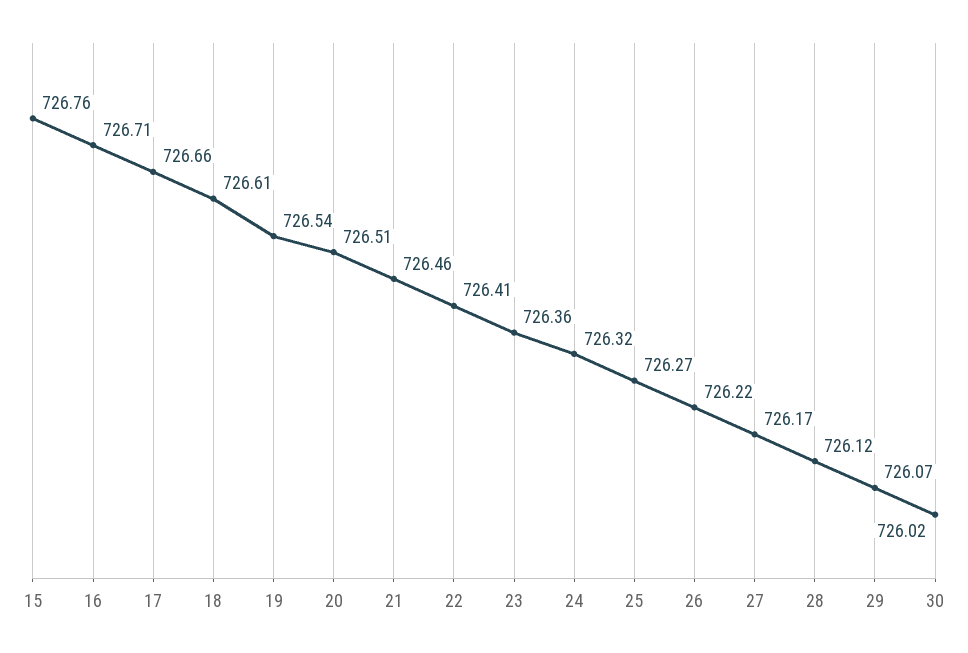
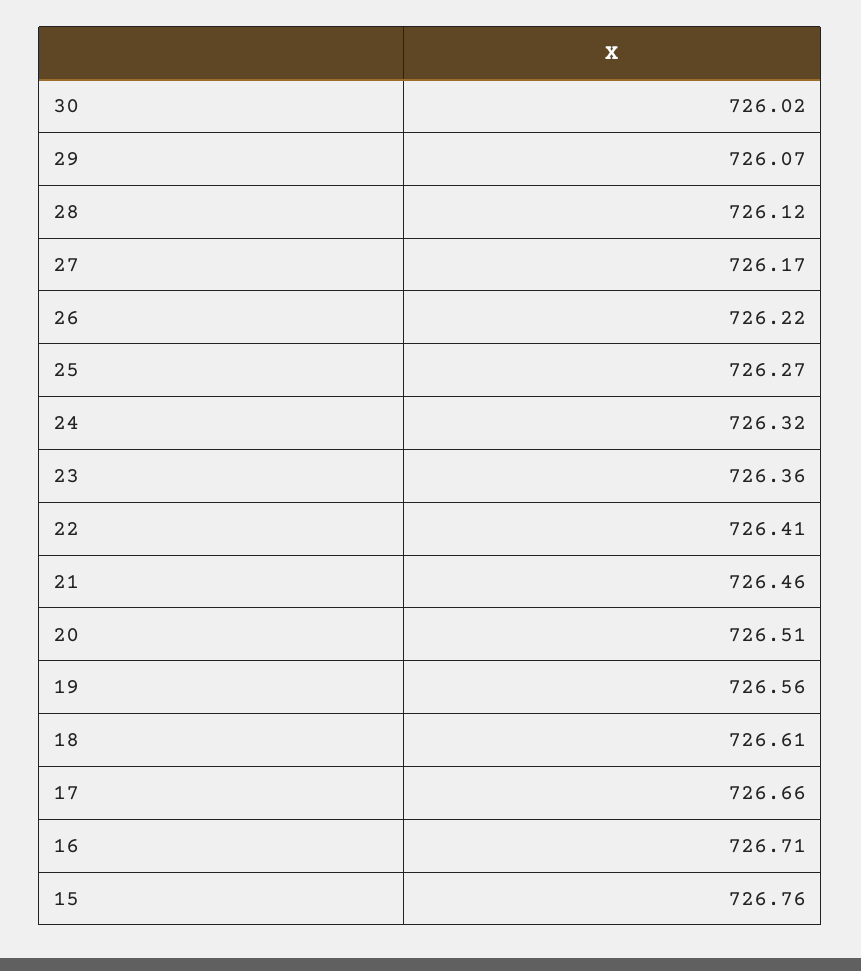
19: 726.54 -> 726.56

